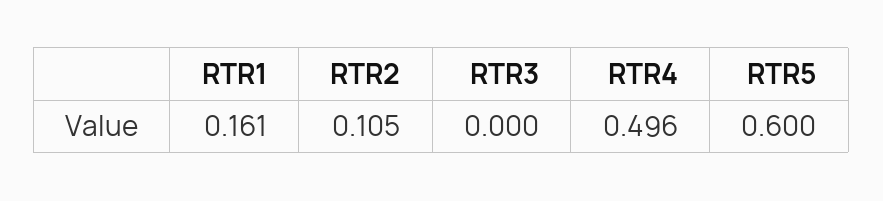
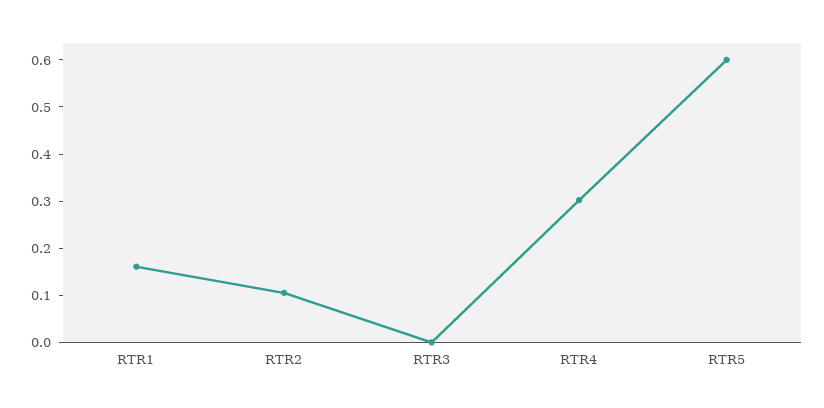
RTR4: 0.496 -> 0.3

